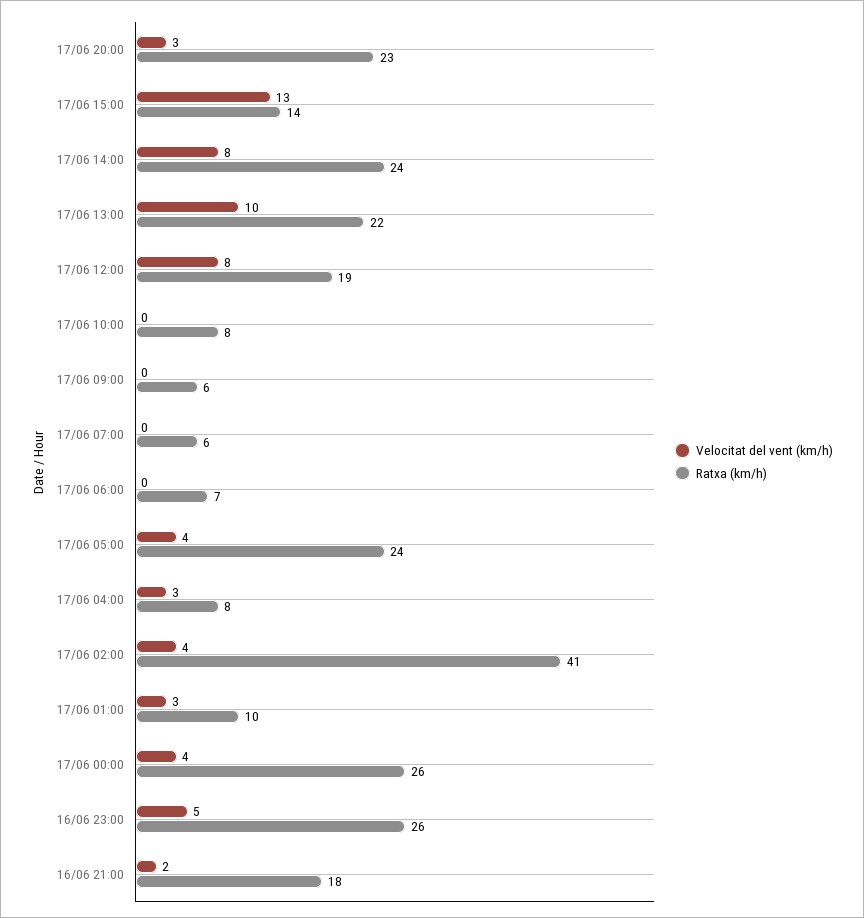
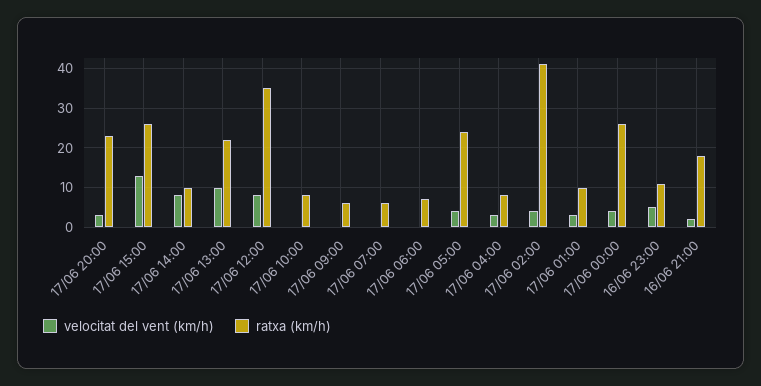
Ratxa (km/h), 17/06 15:00: 14 -> 25
Ratxa (km/h), 17/06 14:00: 24 -> 10
Ratxa (km/h), 17/06 12:00: 19 -> 35
Ratxa (km/h), 16/06 23:00: 26 -> 10

